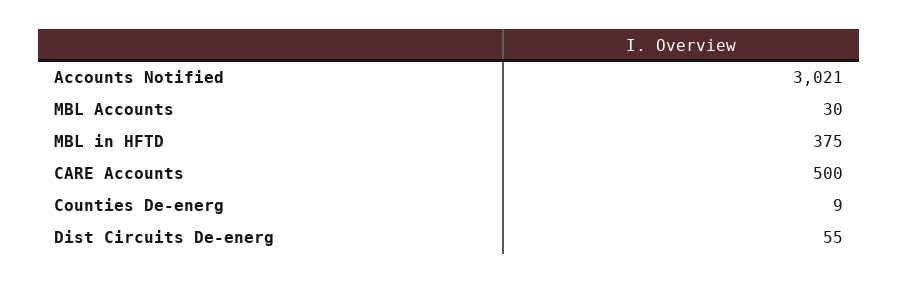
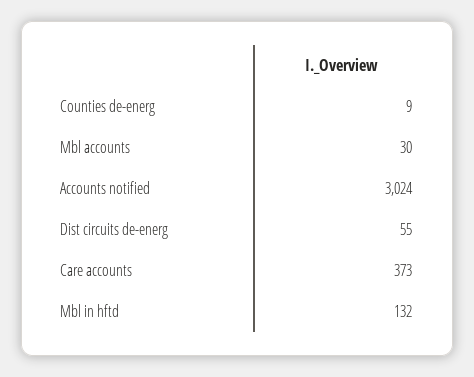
Accounts Notified: 3021 -> 3024
MBL in HFTD: 375 -> 132
CARE Accounts: 500 -> 373

